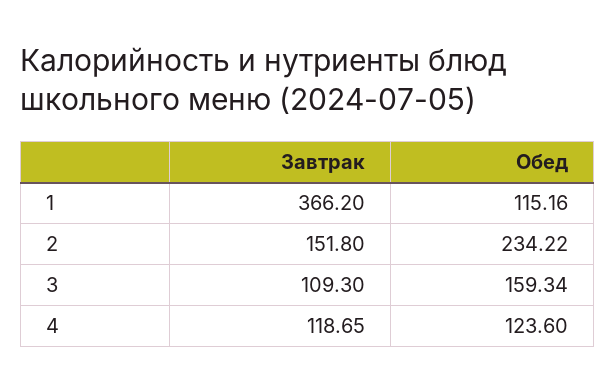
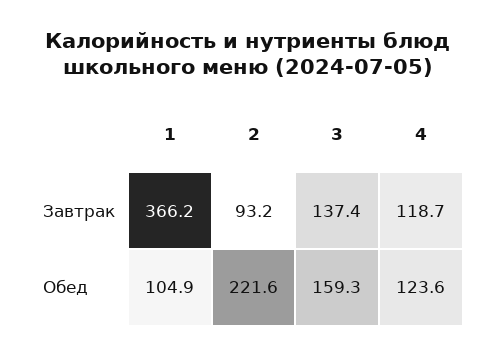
Обед, 1: 115.16 -> 104.9
Завтрак, 2: 151.8 -> 93.2
Обед, 2: 234.22 -> 221.6
Завтрак, 3: 109.3 -> 137.4

